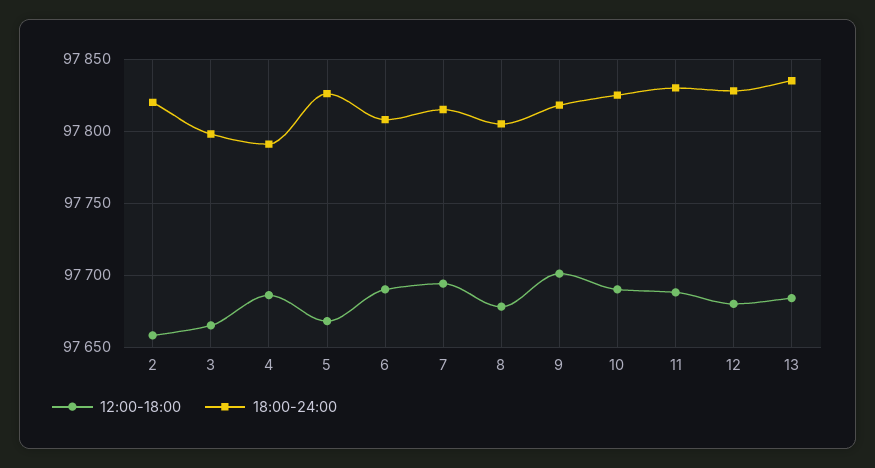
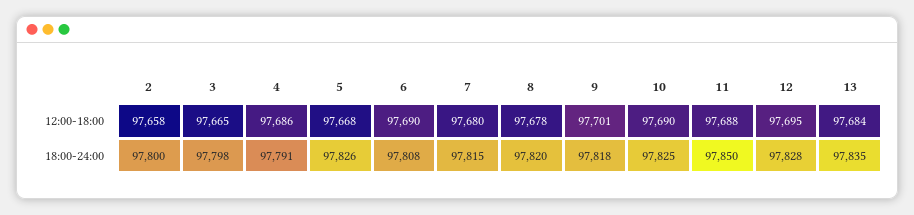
18:00-24:00, 2: 97820 -> 97800
12:00-18:00, 7: 97695 -> 97680
18:00-24:00, 8: 97805 -> 97820
18:00-24:00, 11: 97830 -> 97850
12:00-18:00, 12: 97680 -> 97695

